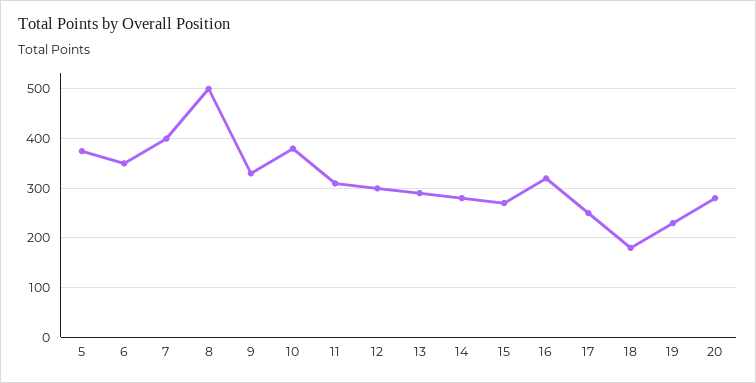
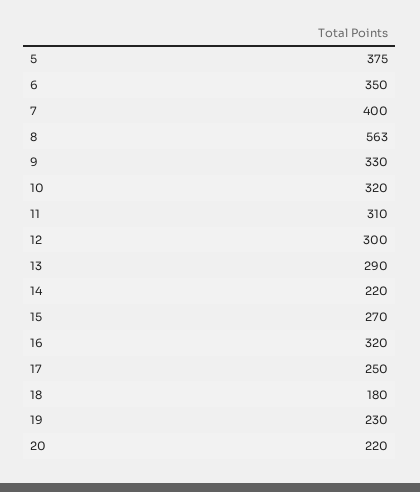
8: 500 -> 563
10: 380 -> 320
14: 280 -> 220
20: 280 -> 220

